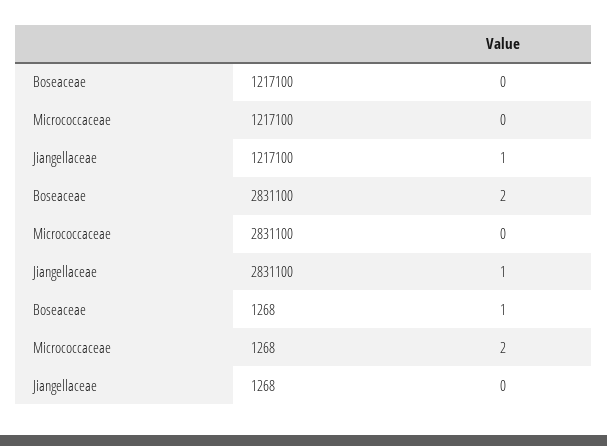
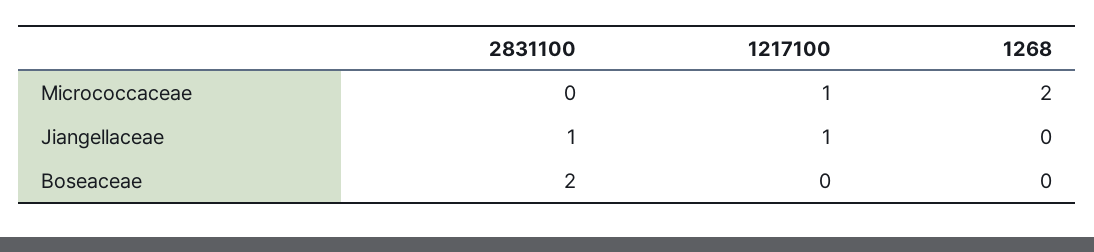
Micrococcaceae, 1217100: 0 -> 1
Boseaceae, 1268: 1 -> 0

